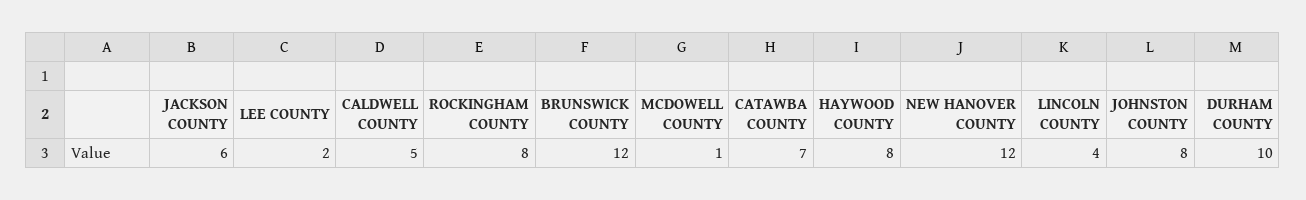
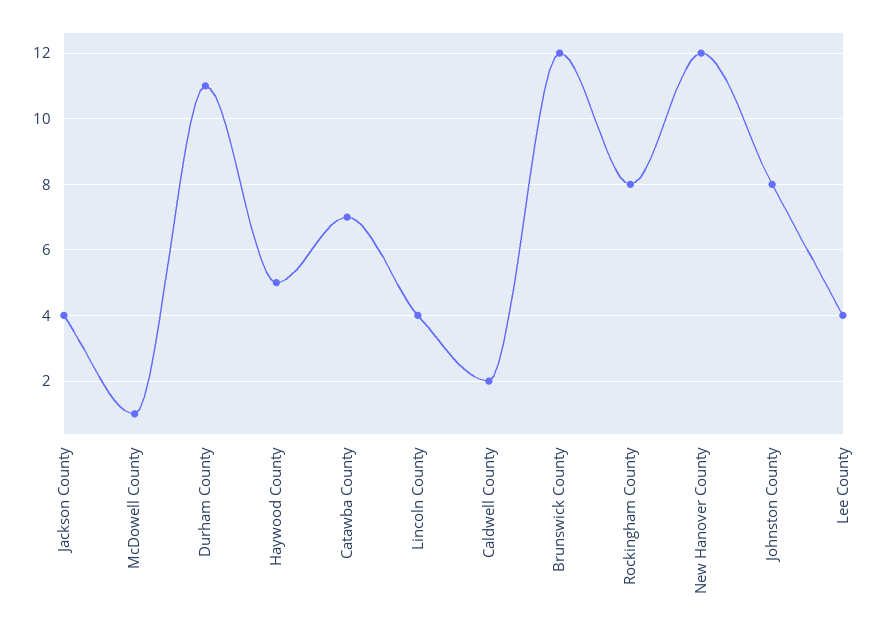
JACKSON COUNTY: 6 -> 4
LEE COUNTY: 2 -> 4
CALDWELL COUNTY: 5 -> 2
HAYWOOD COUNTY: 8 -> 5
DURHAM COUNTY: 10 -> 11

